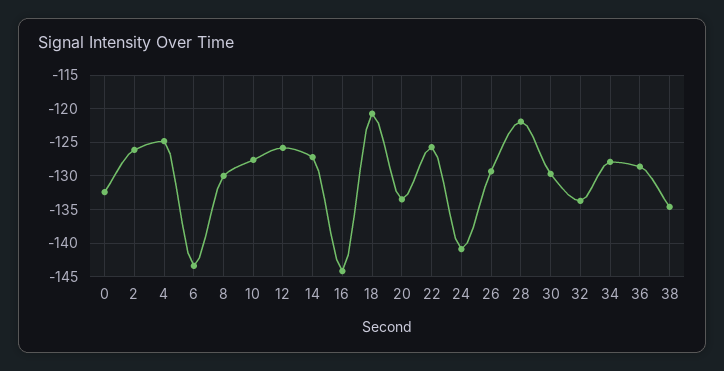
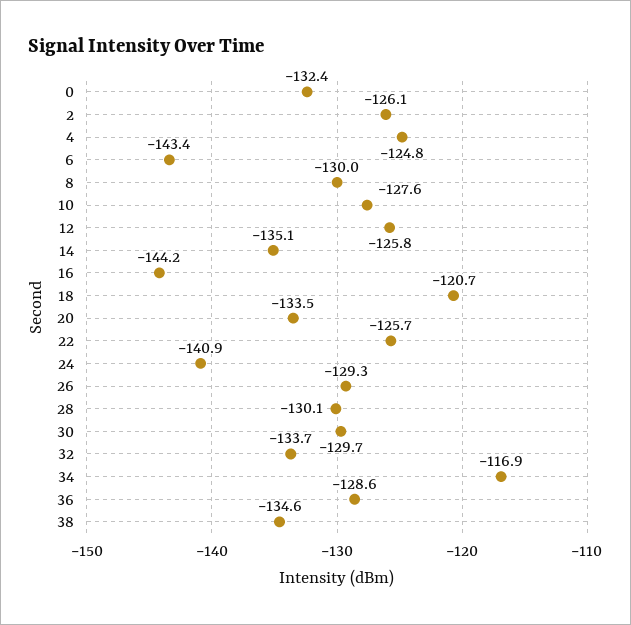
14: -127 -> -135.1
28: -122 -> -130.1
34: -128 -> -116.9

